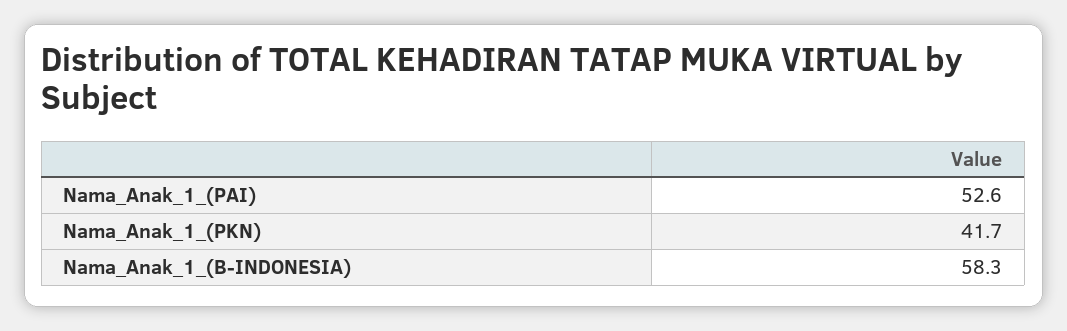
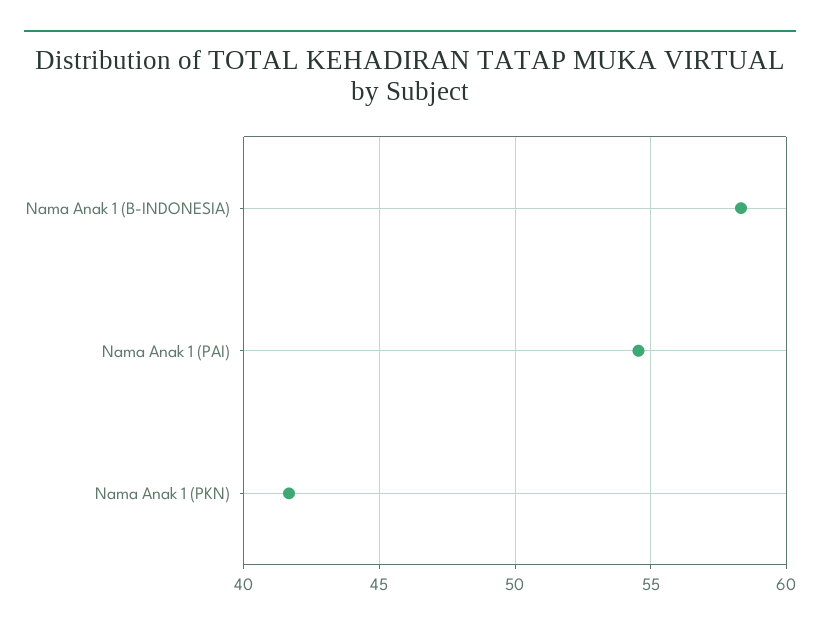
Nama_Anak_1_(PAI): 52.6 -> 54.5

